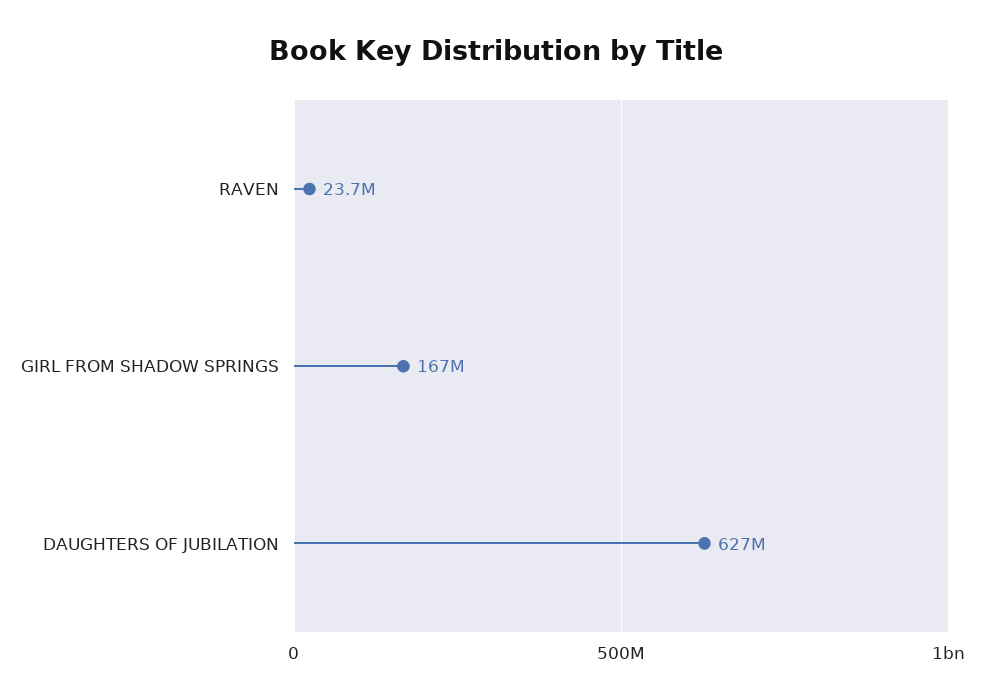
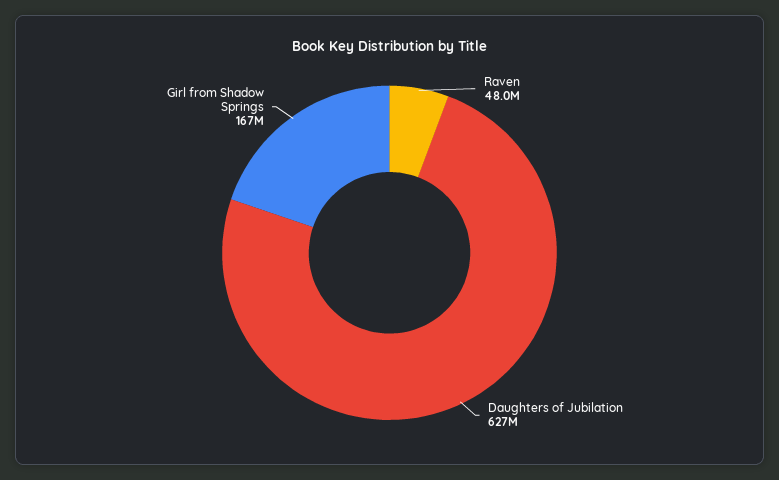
RAVEN: 23700000 -> 48000000

